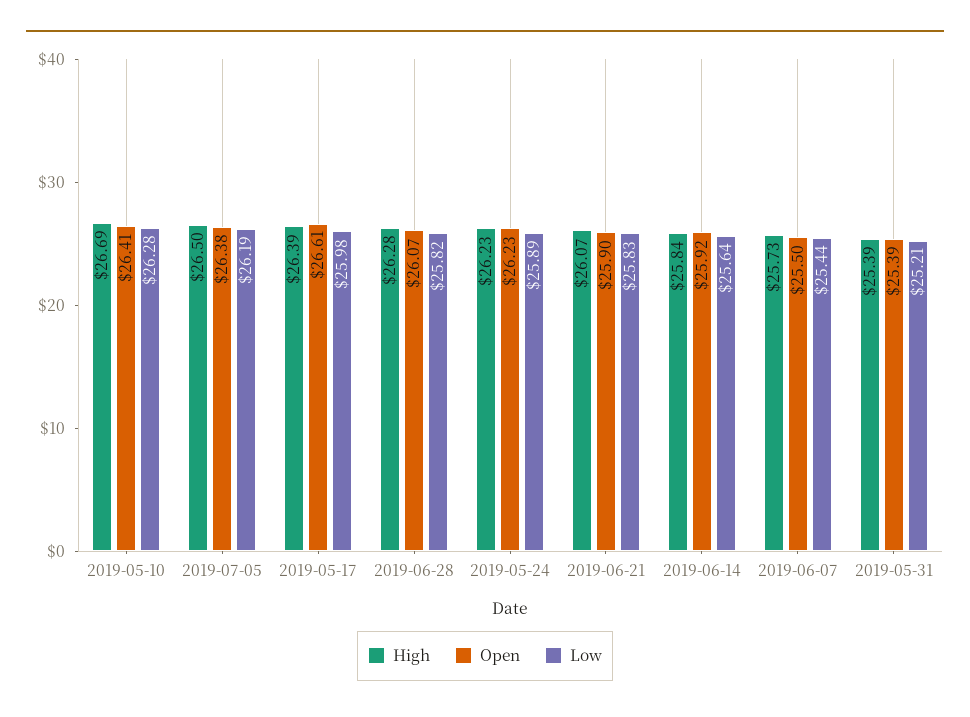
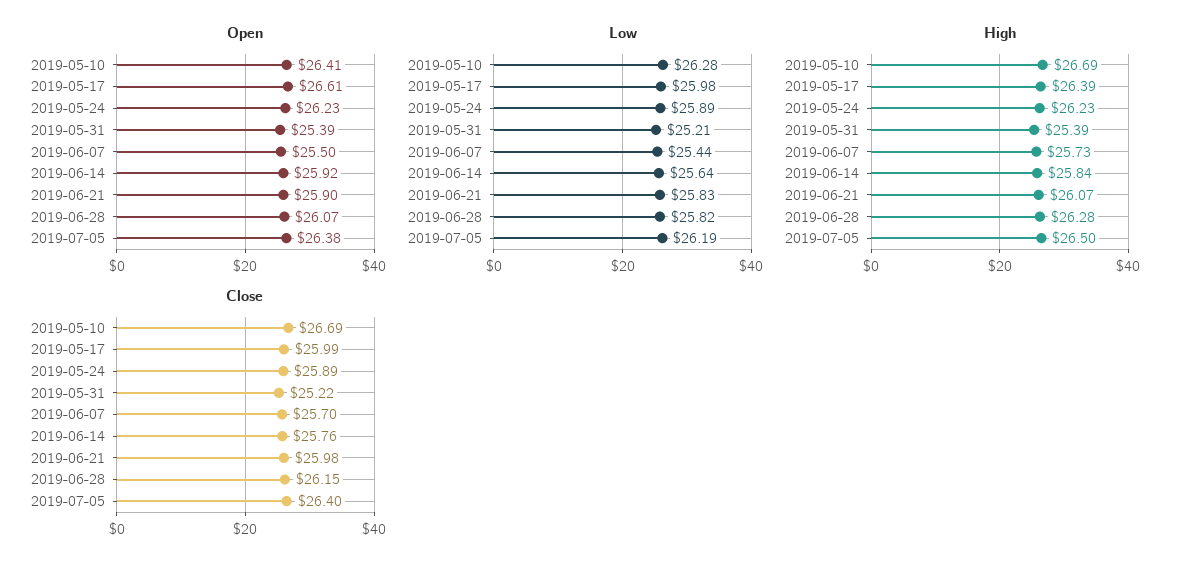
Close, 2019-05-10: none -> 26.69
Close, 2019-05-17: none -> 25.99
Close, 2019-05-24: none -> 25.89
Close, 2019-05-31: none -> 25.22
Close, 2019-06-07: none -> 25.7
Close, 2019-06-14: none -> 25.76
Close, 2019-06-21: none -> 25.98
Close, 2019-06-28: none -> 26.15
Close, 2019-07-05: none -> 26.4

